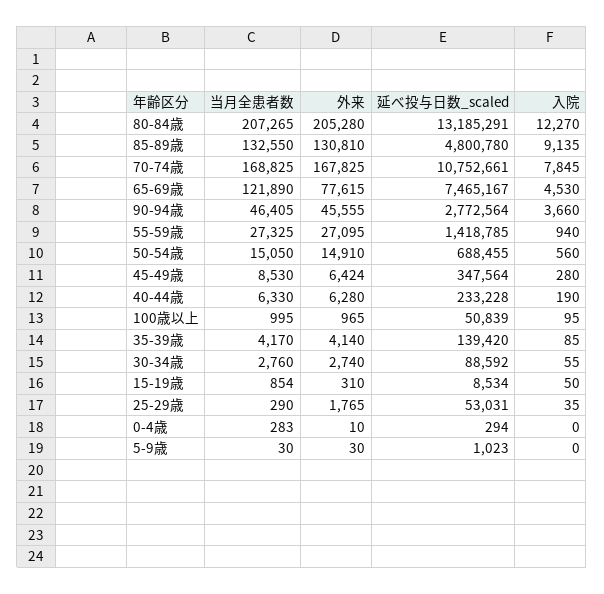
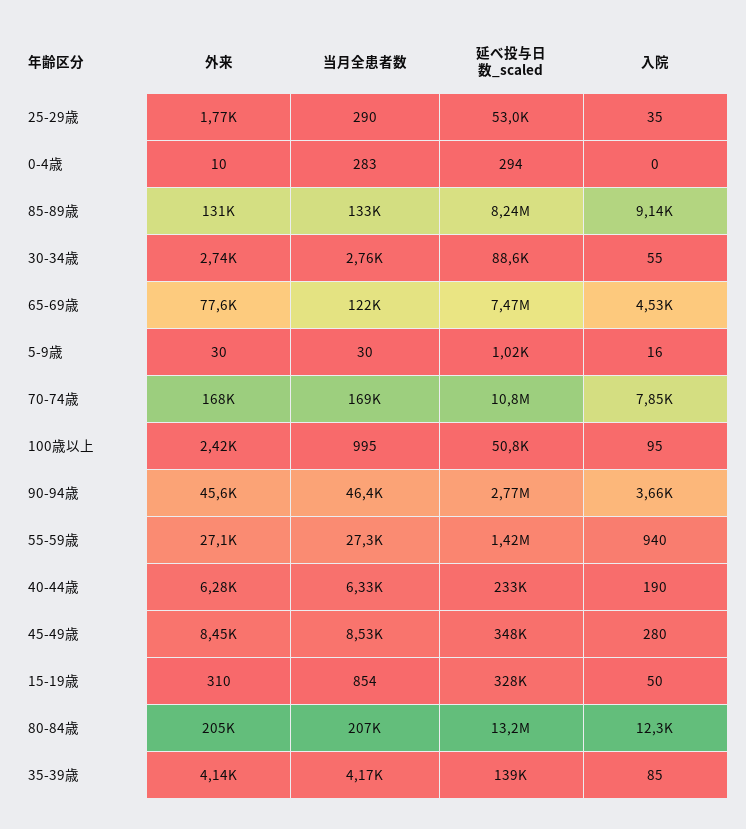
延べ投与日数_scaled, 85-89歳: 4800780 -> 8240000
当月全患者数, 50-54歳: 15050 -> none
外来, 50-54歳: 14910 -> none
延べ投与日数_scaled, 50-54歳: 688455 -> none
入院, 50-54歳: 560 -> none
外来, 45-49歳: 6424 -> 8450
外来, 100歳以上: 965 -> 2420
延べ投与日数_scaled, 15-19歳: 8534 -> 328000
入院, 5-9歳: 0 -> 16

